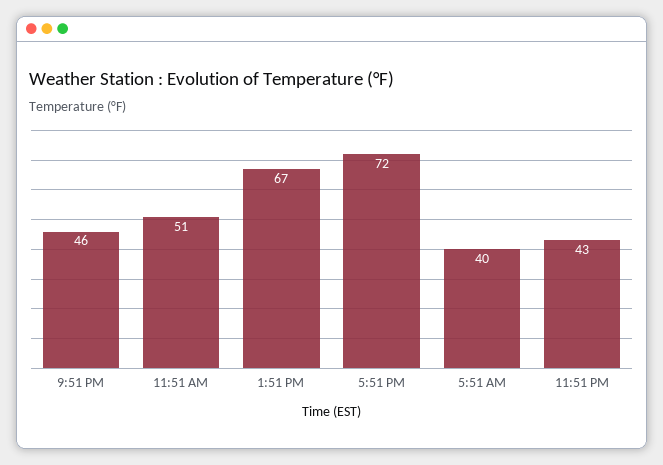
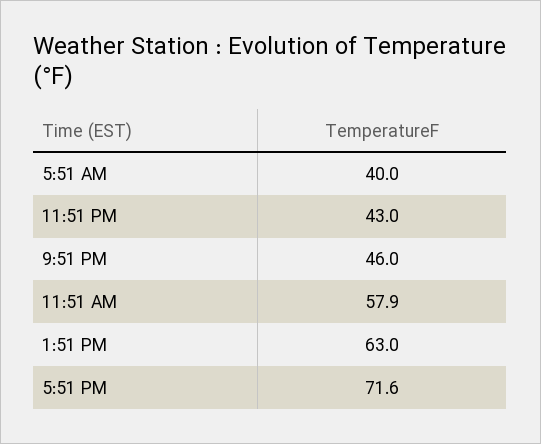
11:51 AM: 51 -> 57.9
1:51 PM: 67 -> 63

